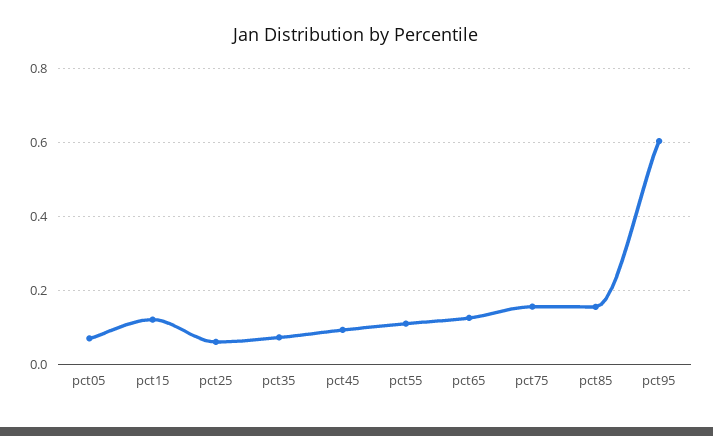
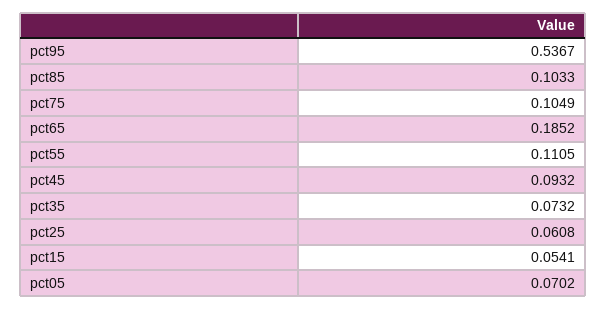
pct15: 0.12 -> 0.0541
pct65: 0.12 -> 0.1852
pct75: 0.16 -> 0.1049
pct85: 0.16 -> 0.1033
pct95: 0.6 -> 0.5367

